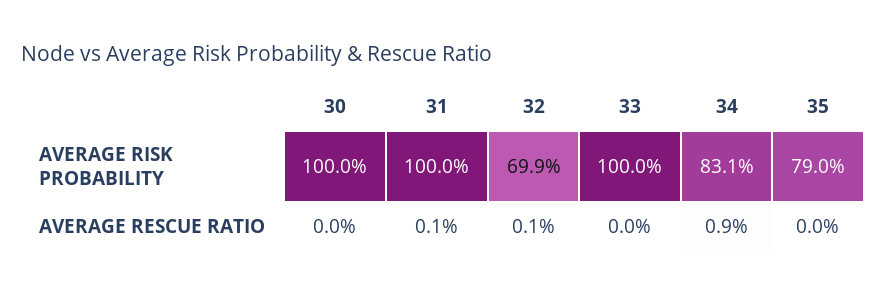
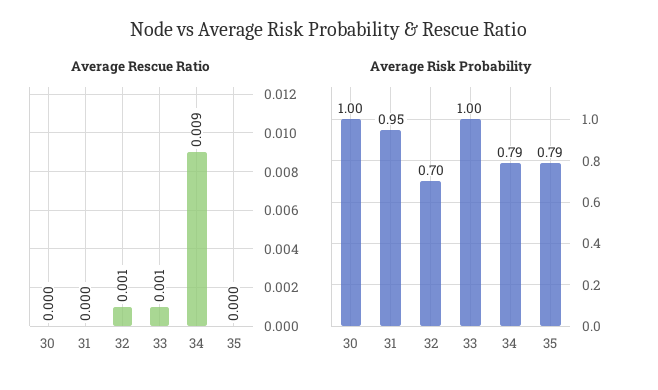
AVERAGE RISK PROBABILITY, 31: 1 -> 0.95
AVERAGE RISK PROBABILITY, 34: 0.831 -> 0.79
AVERAGE RESCUE RATIO, 31: 0.001 -> 0
AVERAGE RESCUE RATIO, 33: 0 -> 0.001

